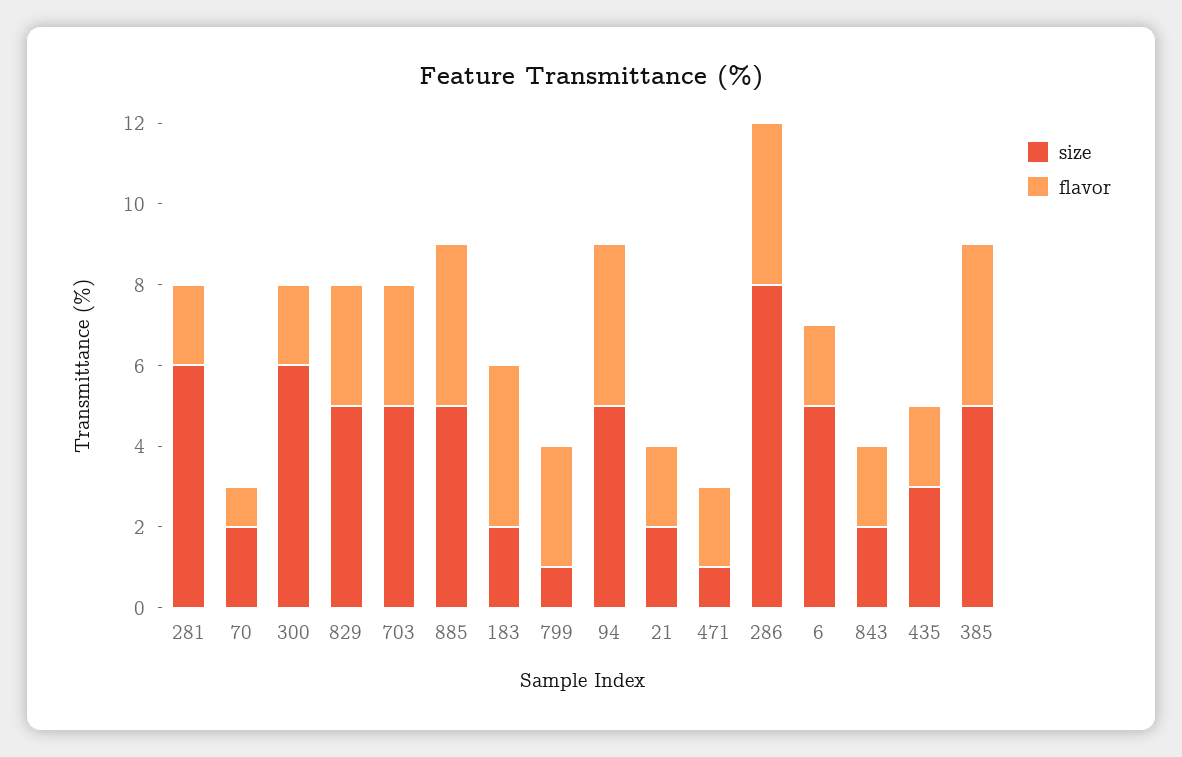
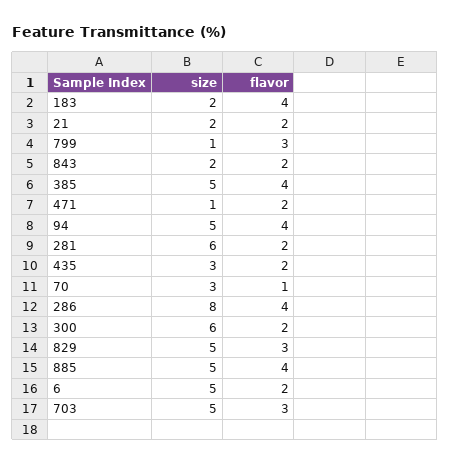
size, 70: 2 -> 3

